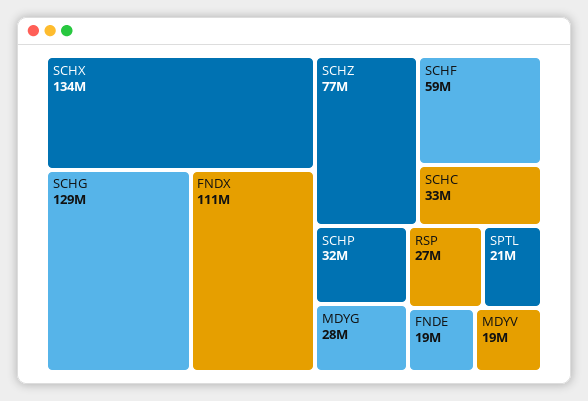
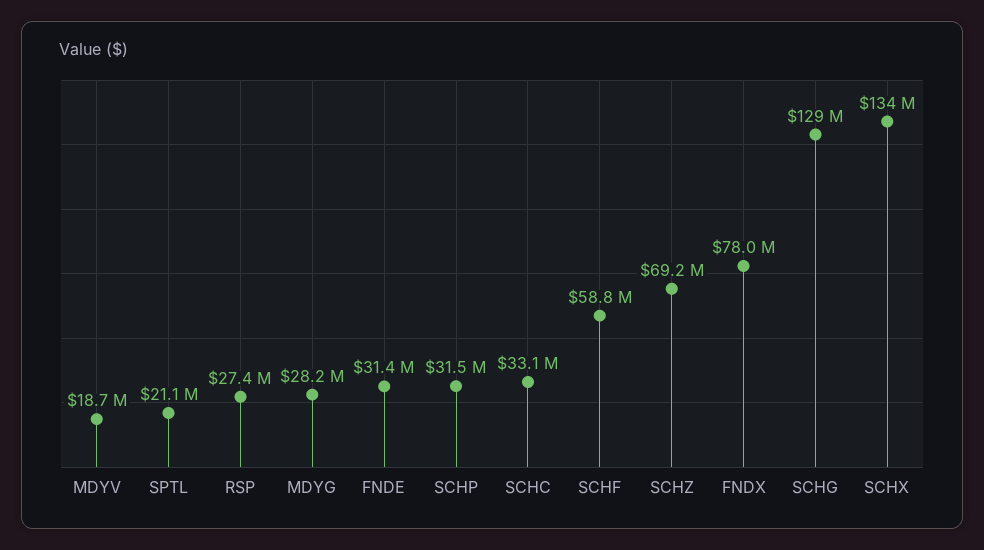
FNDX: 111000000 -> 78000000
SCHZ: 77000000 -> 69200000
FNDE: 19000000 -> 31400000

